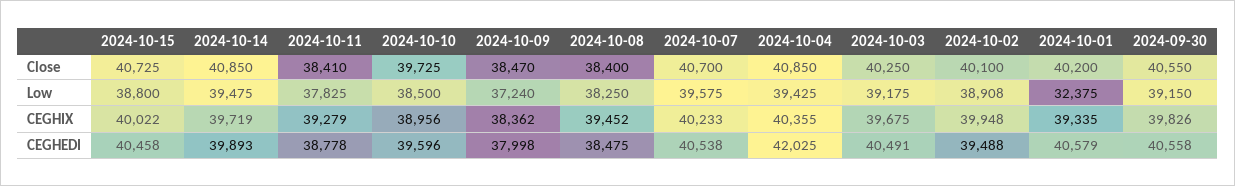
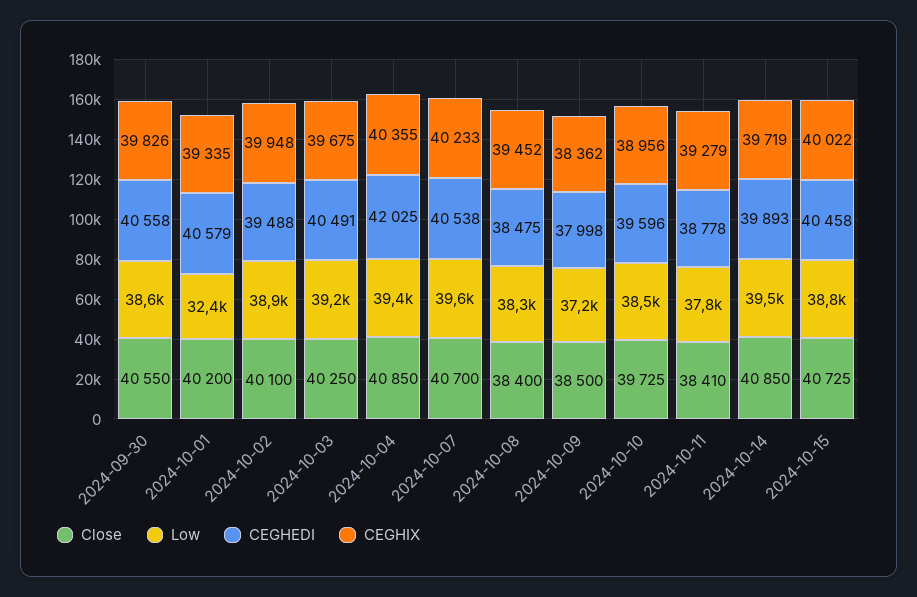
Close, 2024-10-09: 38470 -> 38500
Low, 2024-09-30: 39150 -> 38600

